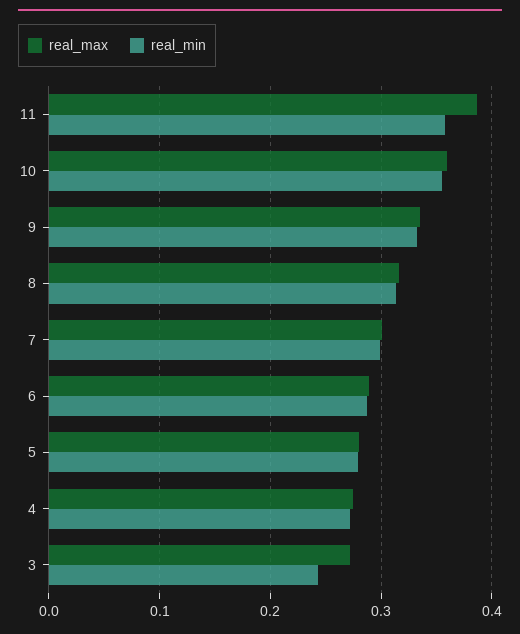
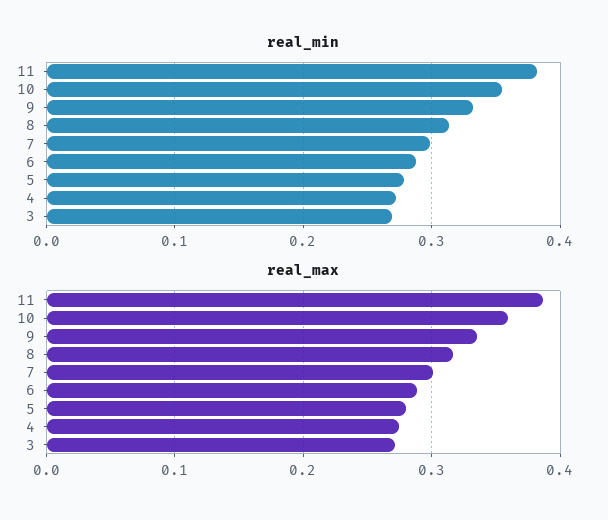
real_min, 11: 0.36 -> 0.38
real_min, 3: 0.24 -> 0.27

